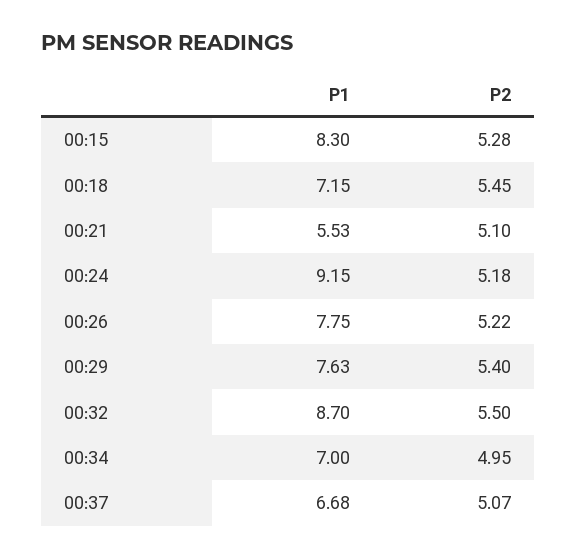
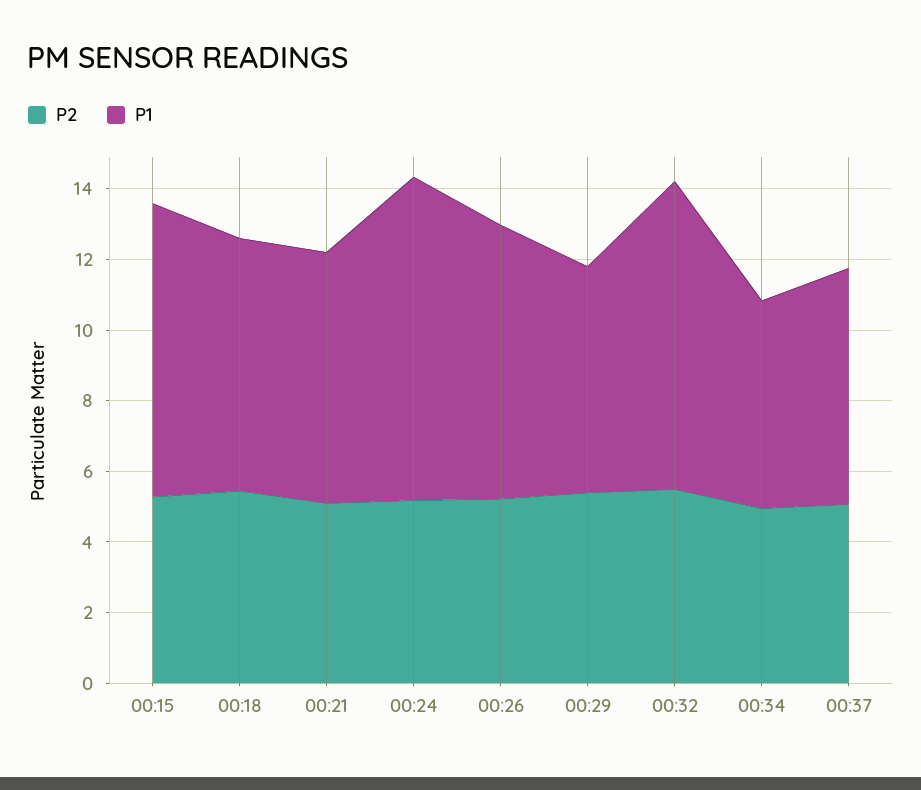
P1, 00:21: 5.53 -> 7
P1, 00:29: 7.63 -> 6.5
P1, 00:34: 7 -> 6

